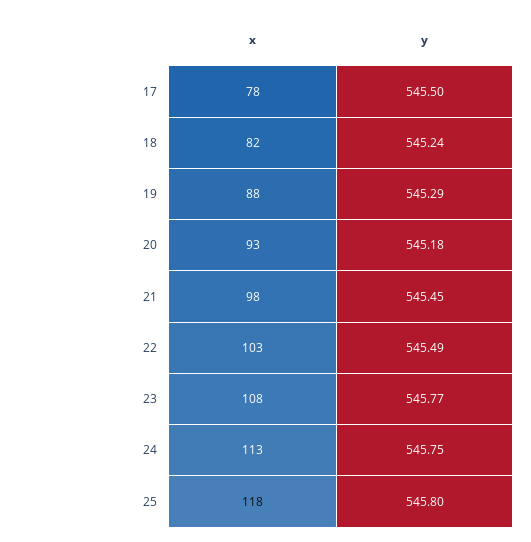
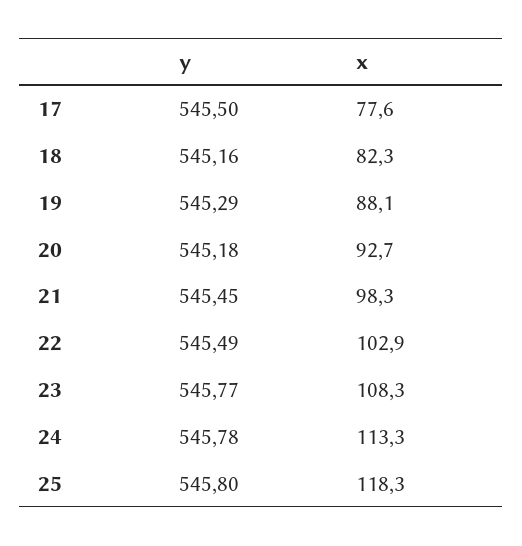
y, 18: 545.24 -> 545.16
y, 24: 545.75 -> 545.78

